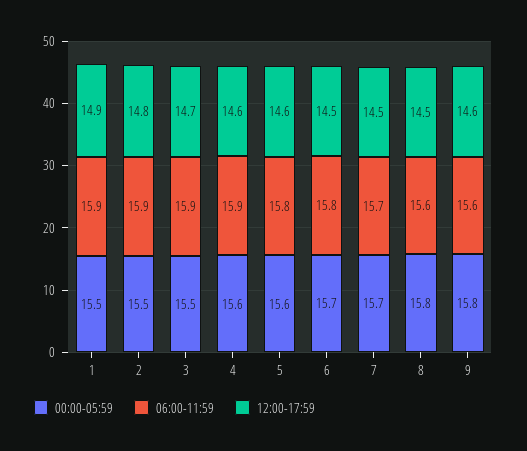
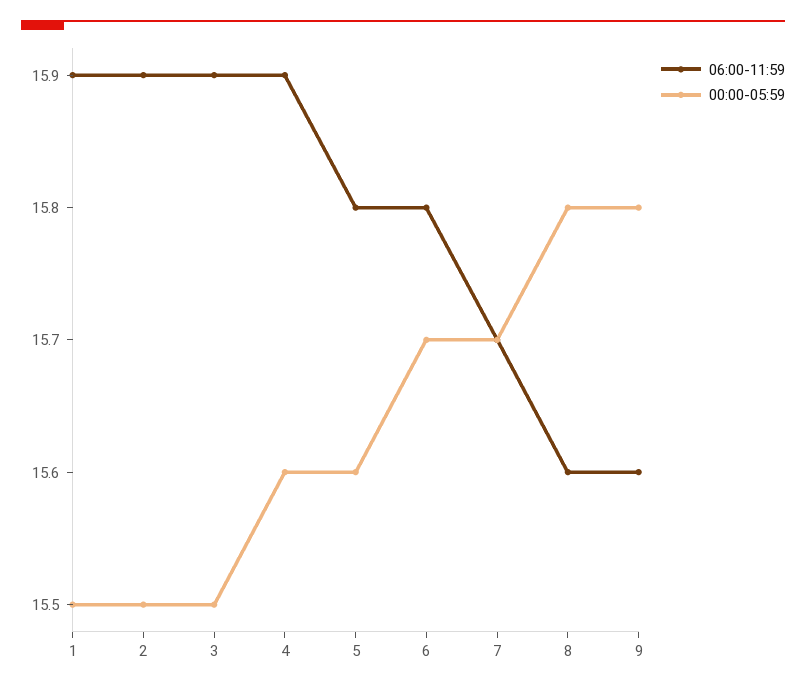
12:00-17:59, 1: 14.9 -> none
12:00-17:59, 2: 14.8 -> none
12:00-17:59, 3: 14.7 -> none
12:00-17:59, 4: 14.6 -> none
12:00-17:59, 5: 14.6 -> none
12:00-17:59, 6: 14.5 -> none
12:00-17:59, 7: 14.5 -> none
12:00-17:59, 8: 14.5 -> none
12:00-17:59, 9: 14.6 -> none

